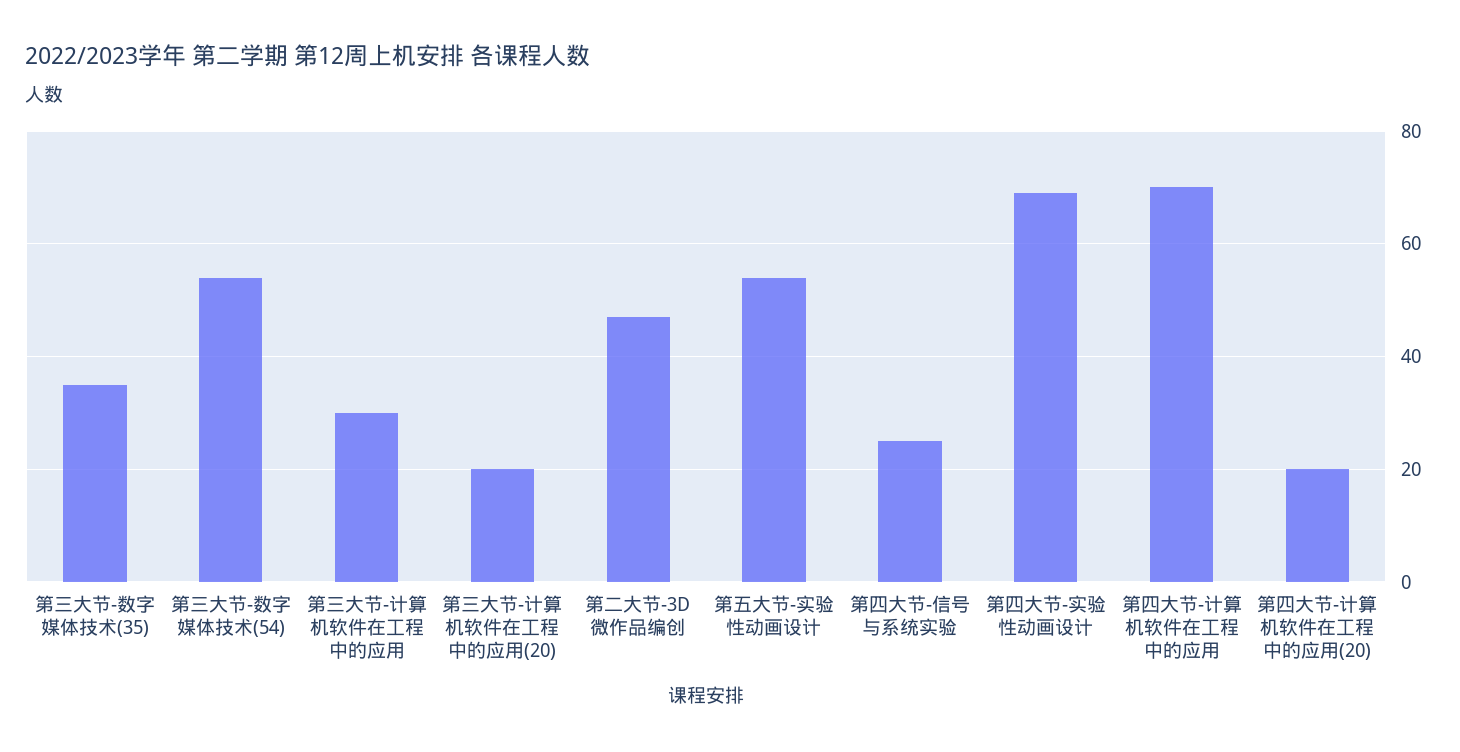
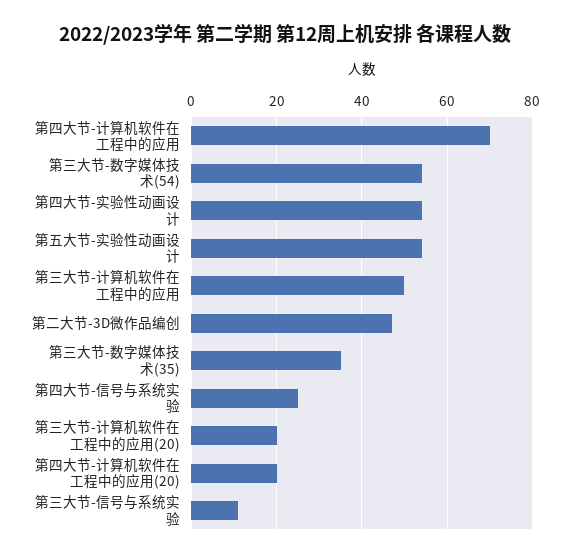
第三大节-计算机软件在工程中的应用: 30 -> 50
第四大节-实验性动画设计: 70 -> 55
第三大节-信号与系统实验: none -> 10

